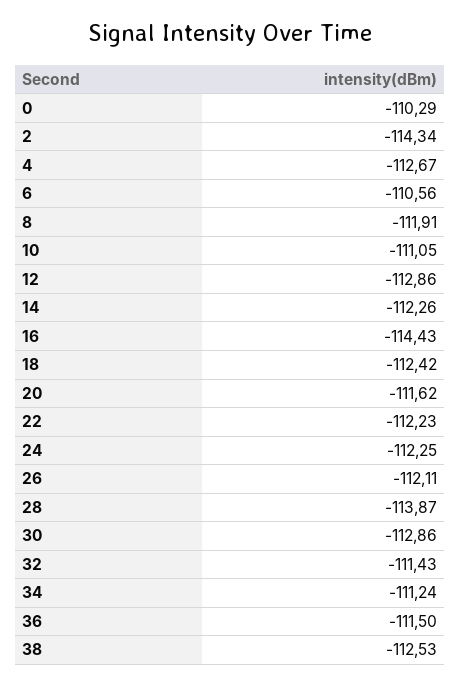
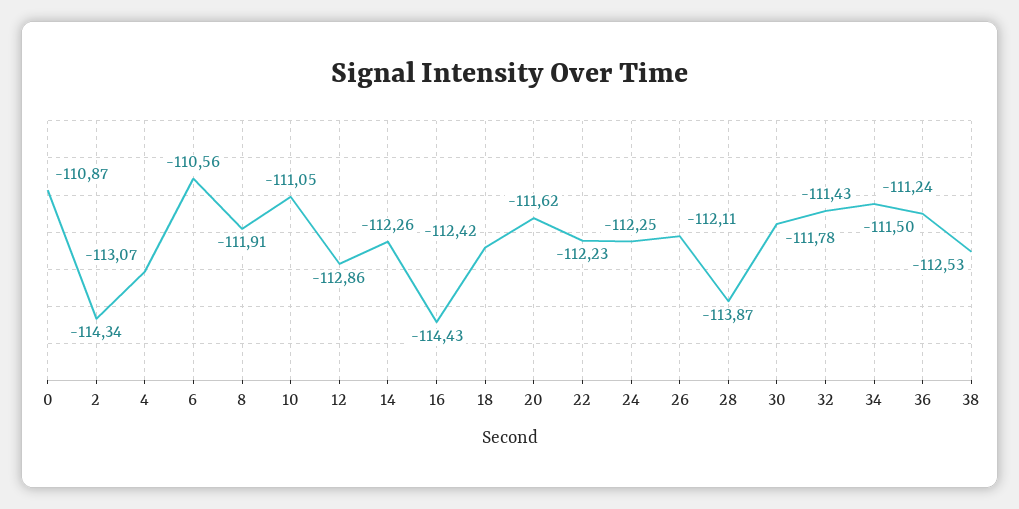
0: -110.29 -> -110.87
4: -112.67 -> -113.07
30: -112.86 -> -111.78

